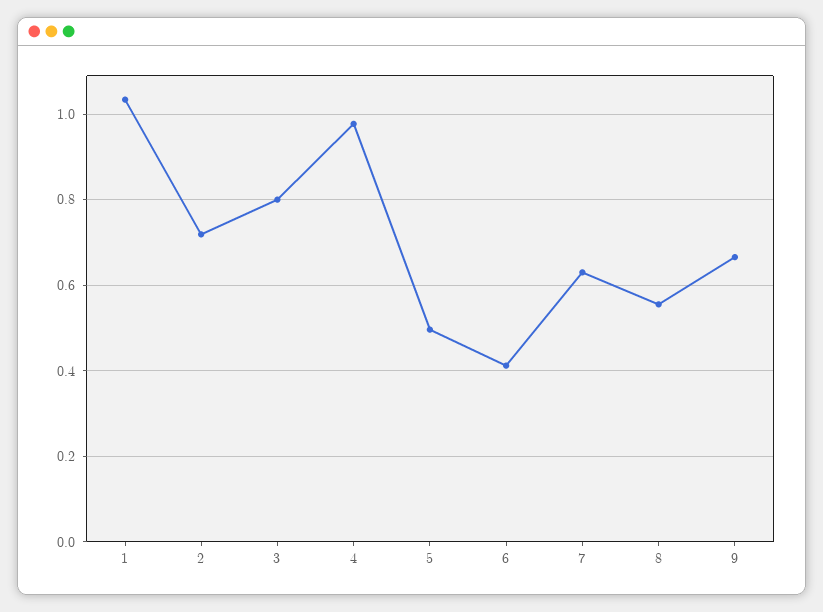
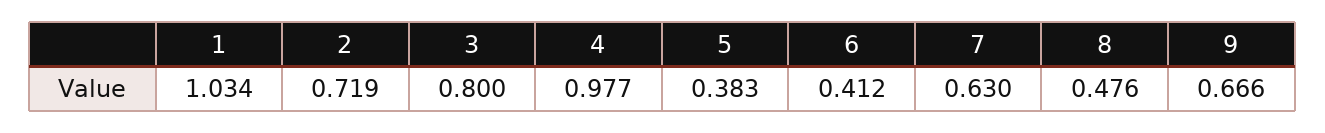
5: 0.5 -> 0.383
8: 0.56 -> 0.476

